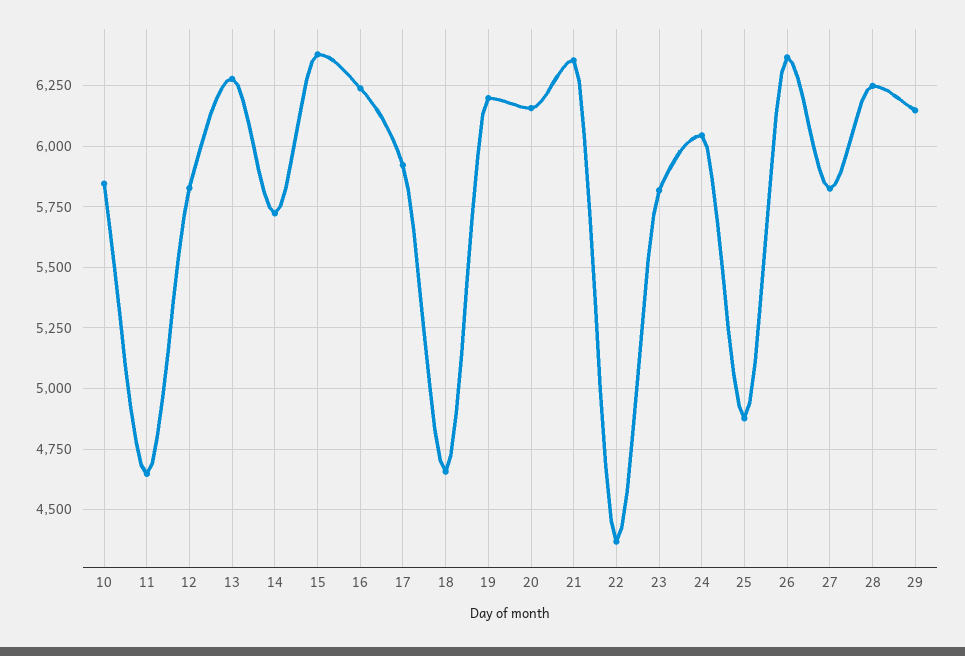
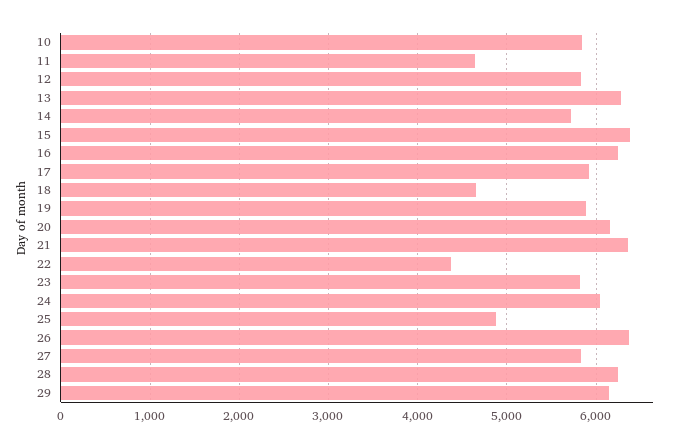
19: 6200 -> 5900

